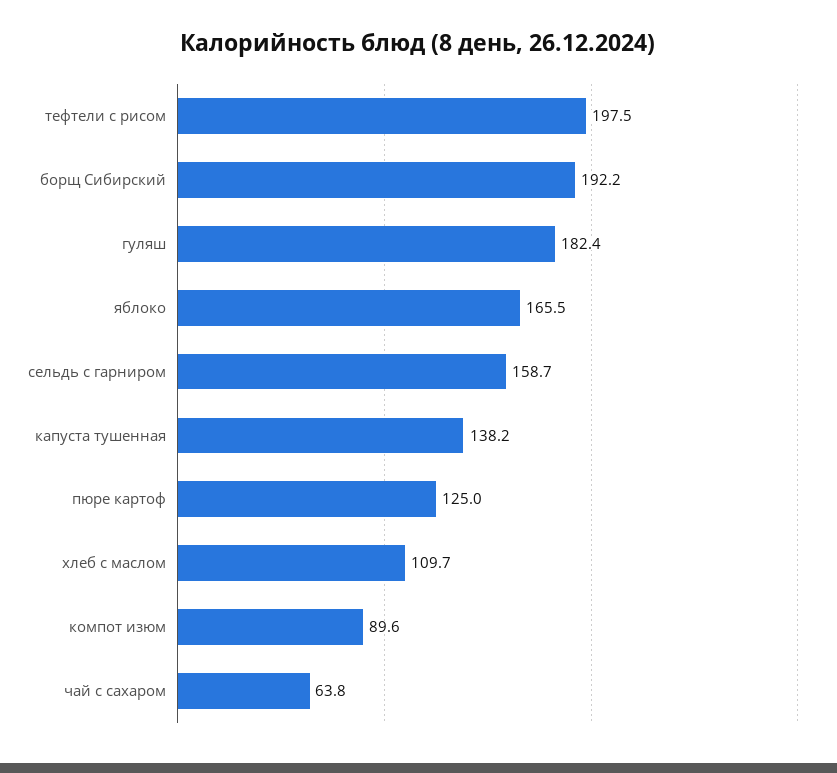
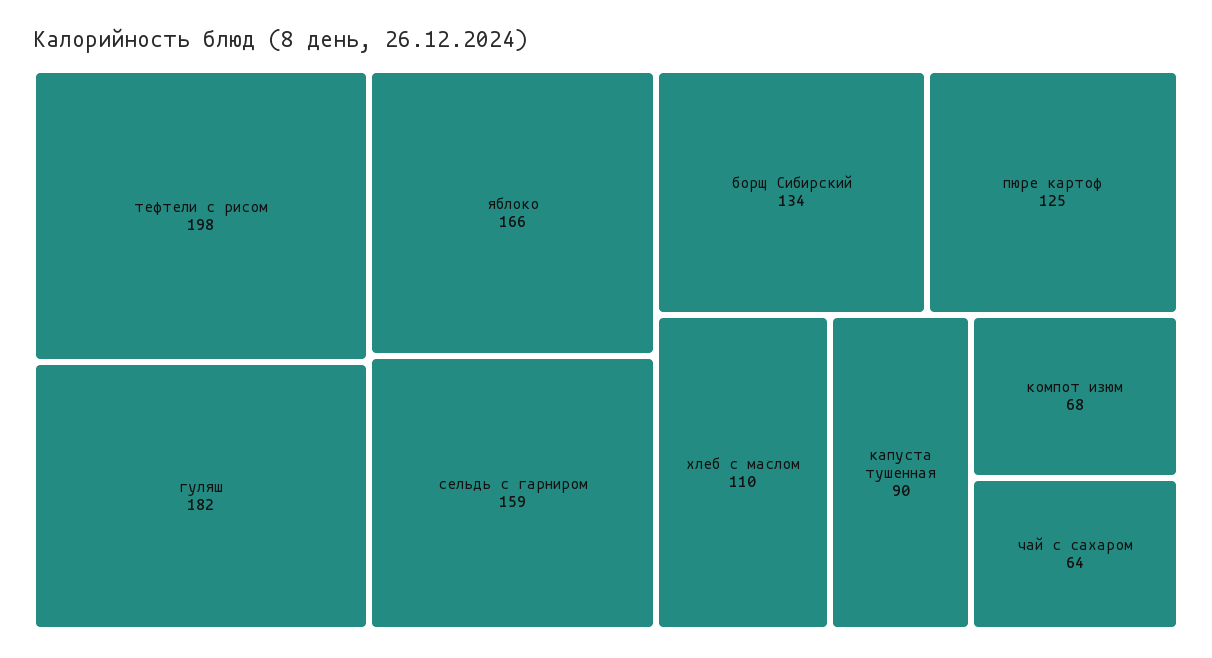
борщ Сибирский: 192.2 -> 134
капуста тушенная: 138.2 -> 90
компот изюм: 89.6 -> 68

